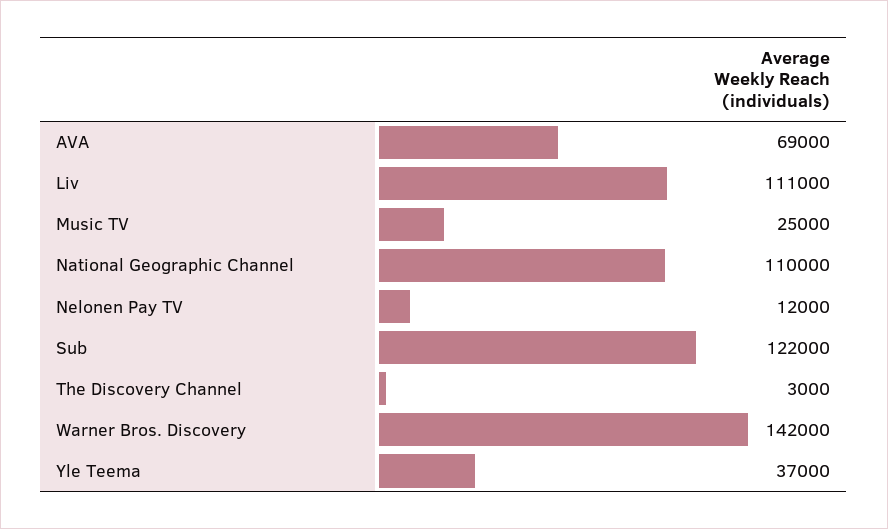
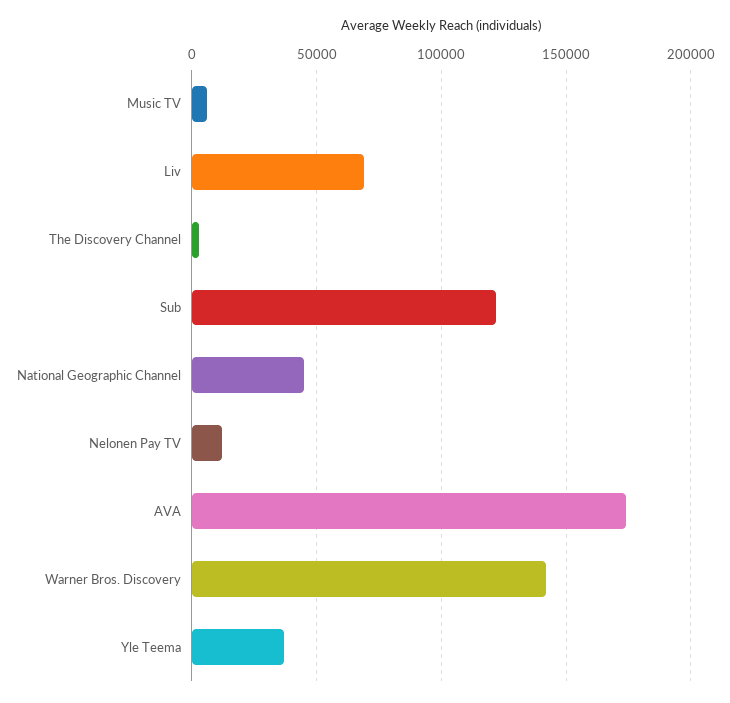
AVA: 69000 -> 175000
Liv: 111000 -> 70000
Music TV: 25000 -> 5000
National Geographic Channel: 110000 -> 45000

